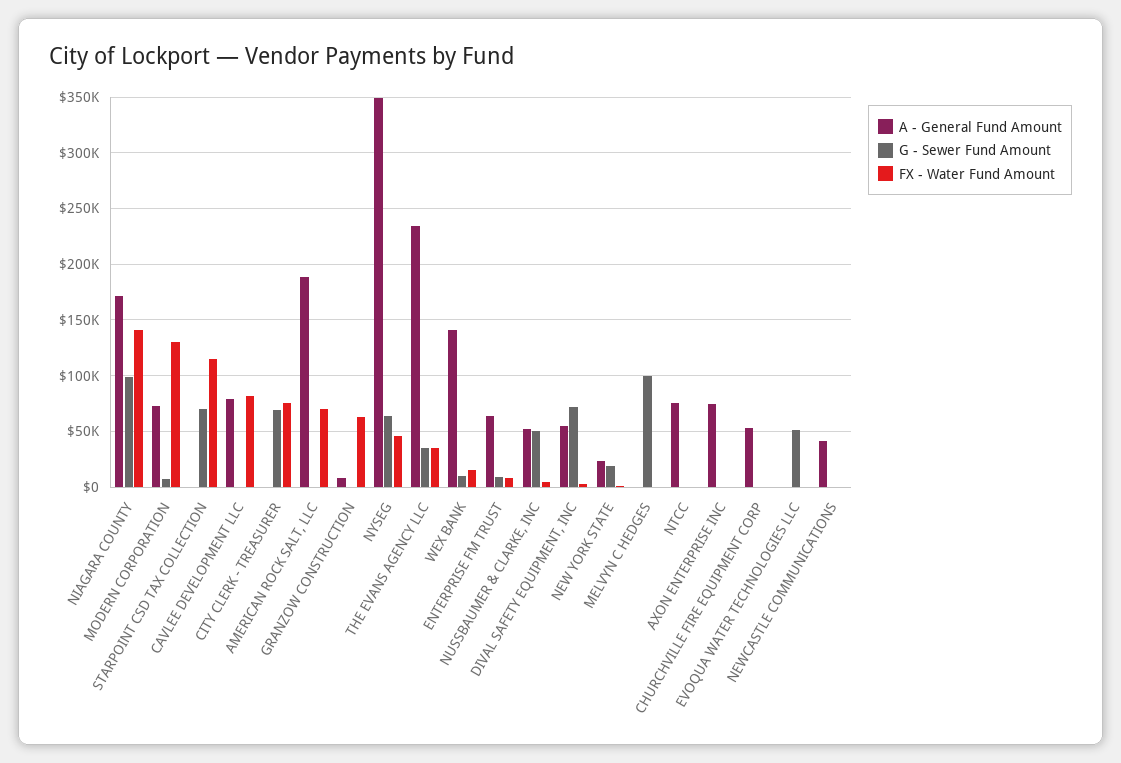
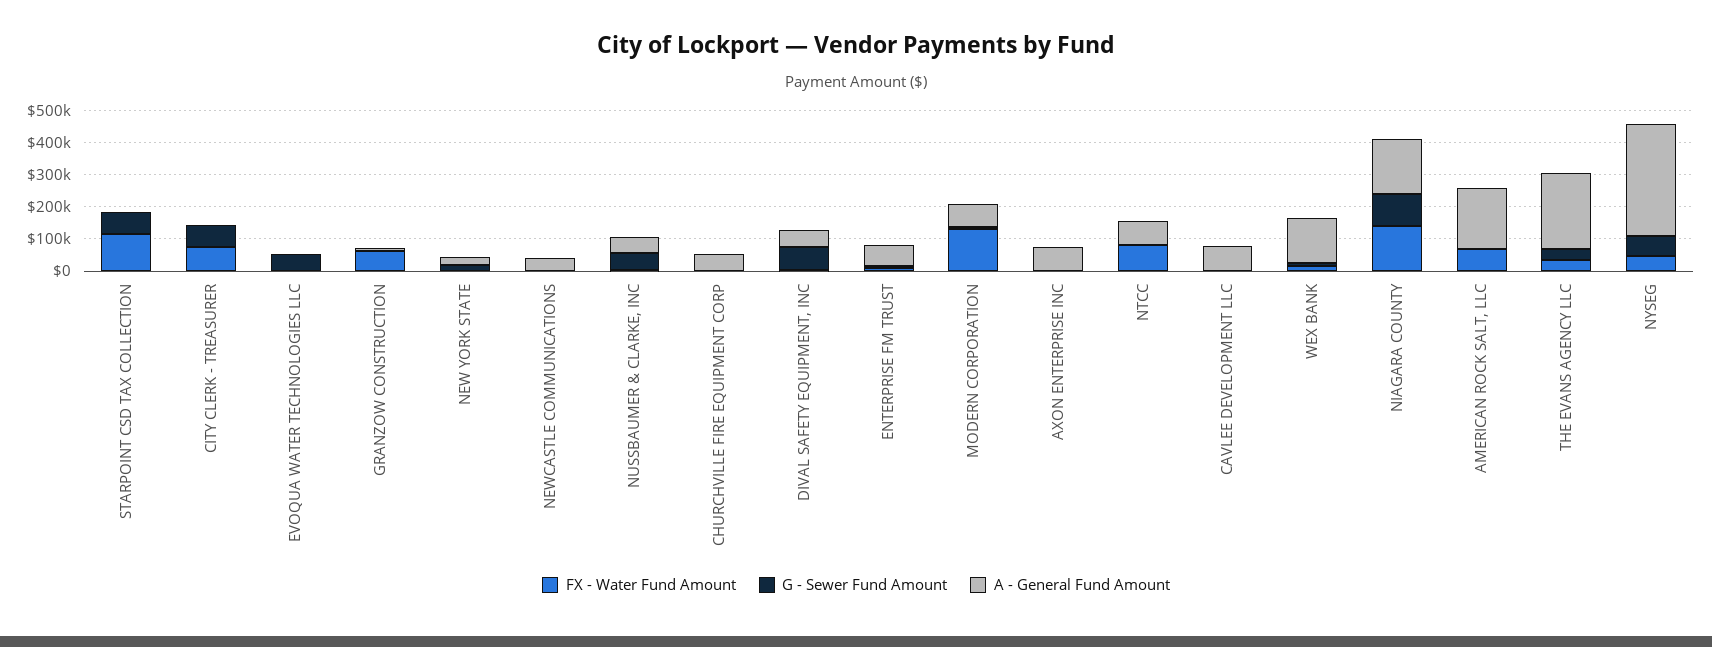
FX - Water Fund Amount, CAVLEE DEVELOPMENT LLC: 80000 -> 0
A - General Fund Amount, MELVYN C HEDGES: 0 -> none
G - Sewer Fund Amount, MELVYN C HEDGES: 100000 -> none
FX - Water Fund Amount, MELVYN C HEDGES: 0 -> none
FX - Water Fund Amount, NTCC: 0 -> 75000

